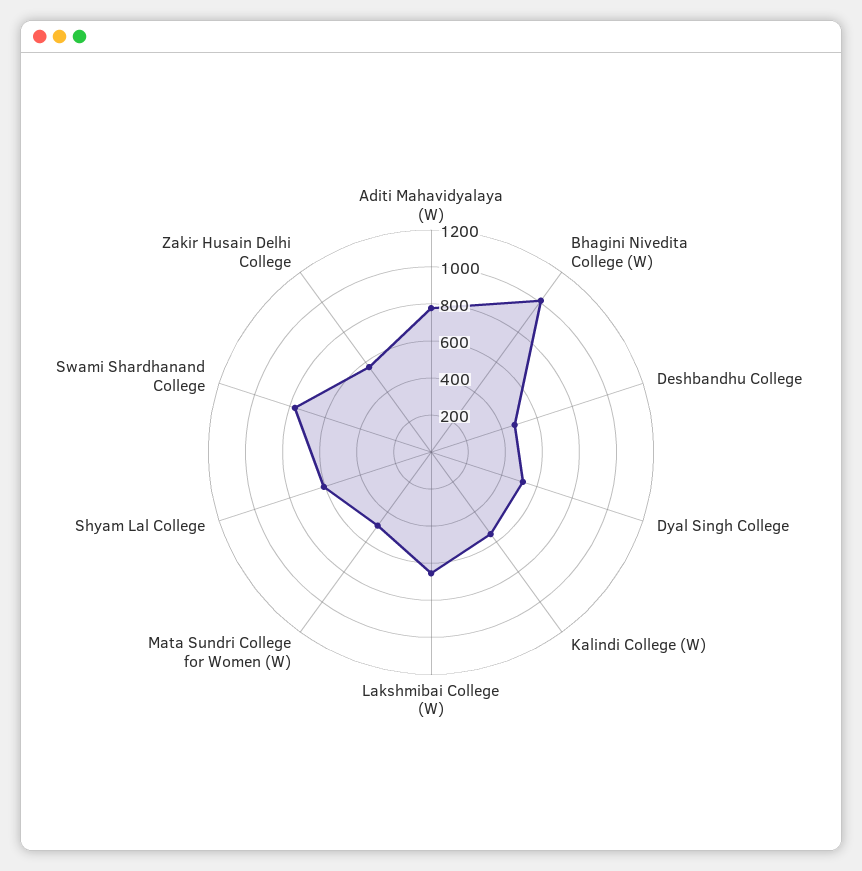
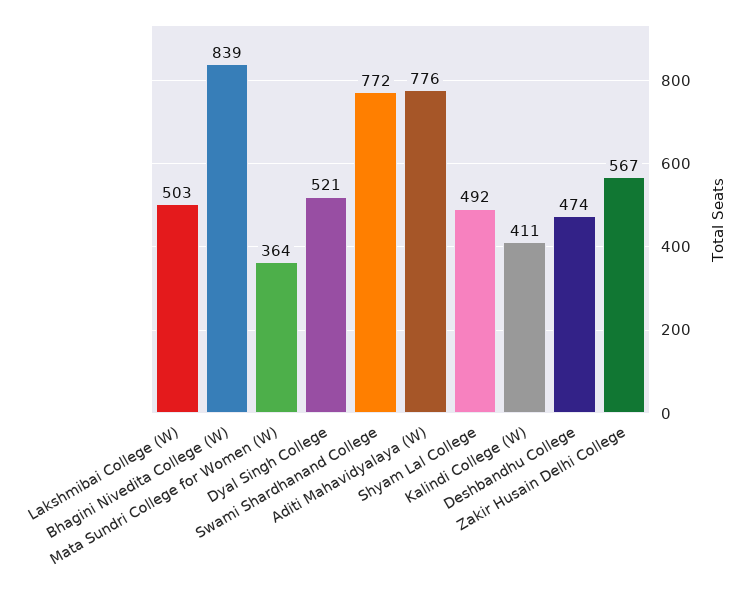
Bhagini Nivedita College (W): 1000 -> 839
Kalindi College (W): 550 -> 411
Lakshmibai College (W): 650 -> 503
Mata Sundri College for Women (W): 500 -> 364
Shyam Lal College: 600 -> 492

